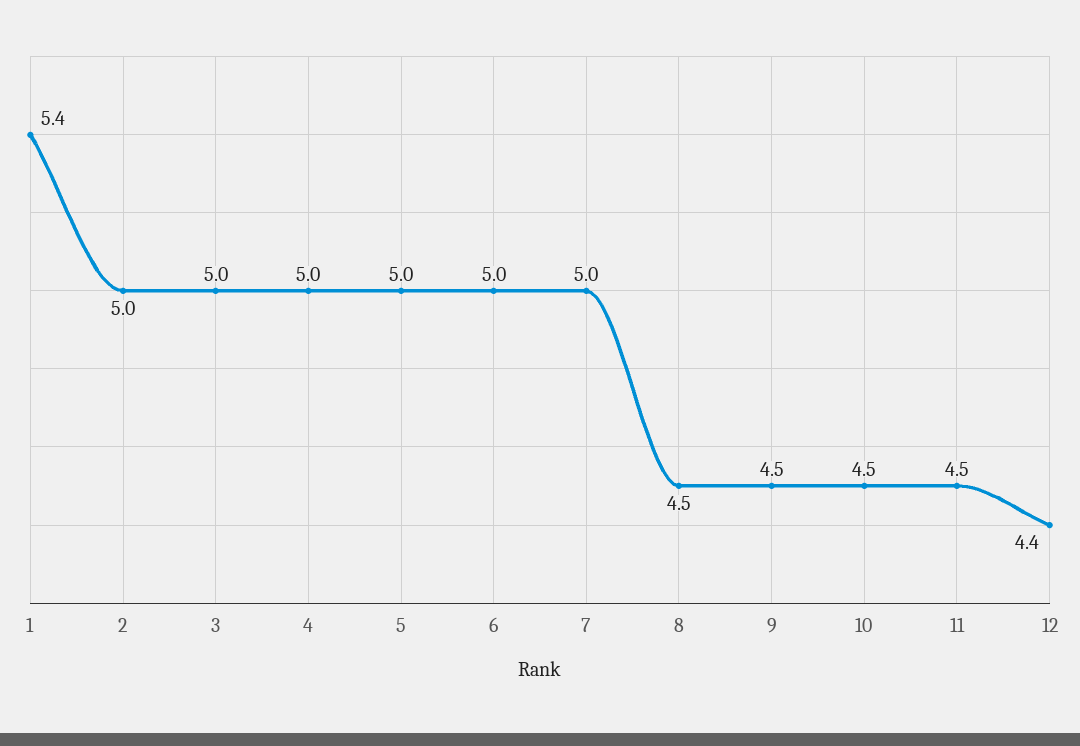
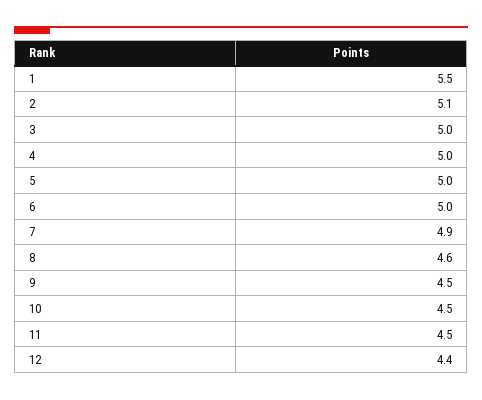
1: 5.4 -> 5.5
2: 5 -> 5.1
7: 5 -> 4.9
8: 4.5 -> 4.6

